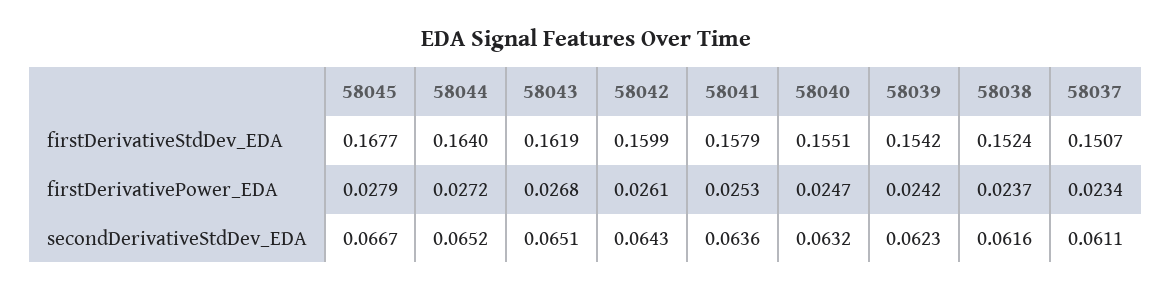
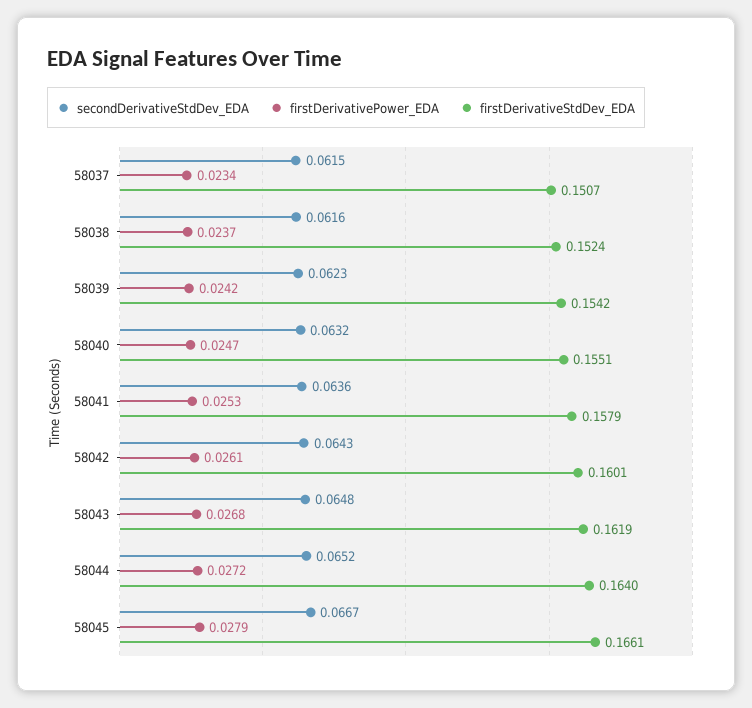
firstDerivativeStdDev_EDA, 58045: 0.1677 -> 0.1661
firstDerivativeStdDev_EDA, 58042: 0.1599 -> 0.1601
secondDerivativeStdDev_EDA, 58043: 0.0651 -> 0.0648
secondDerivativeStdDev_EDA, 58037: 0.0611 -> 0.0615

